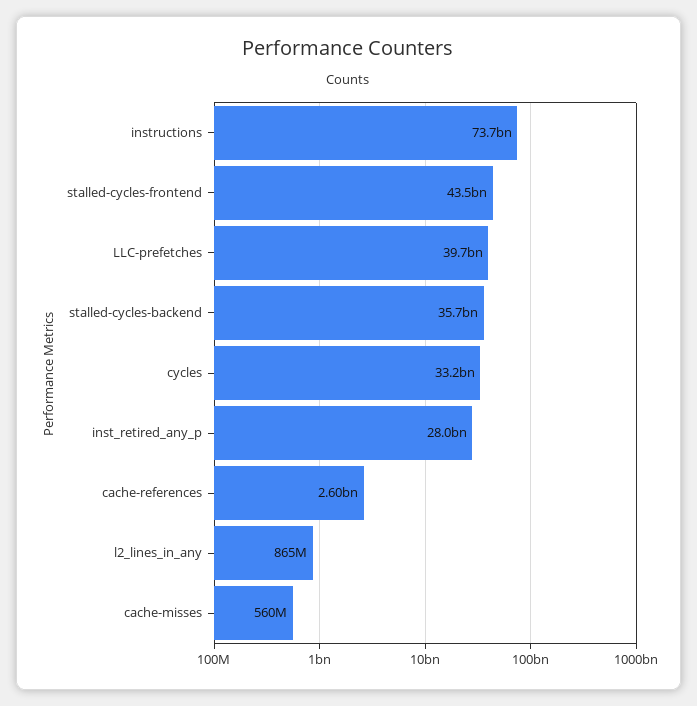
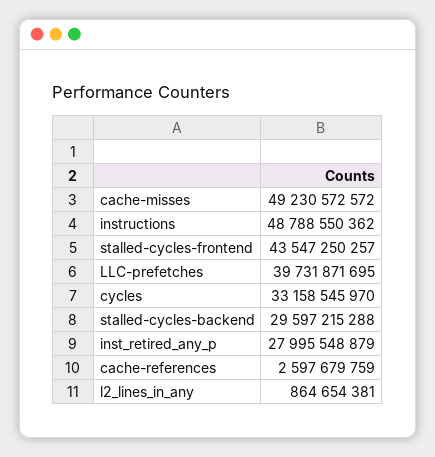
instructions: 73700000000 -> 48788550362
stalled-cycles-backend: 35700000000 -> 29597215288
cache-misses: 560000000 -> 49230572572

